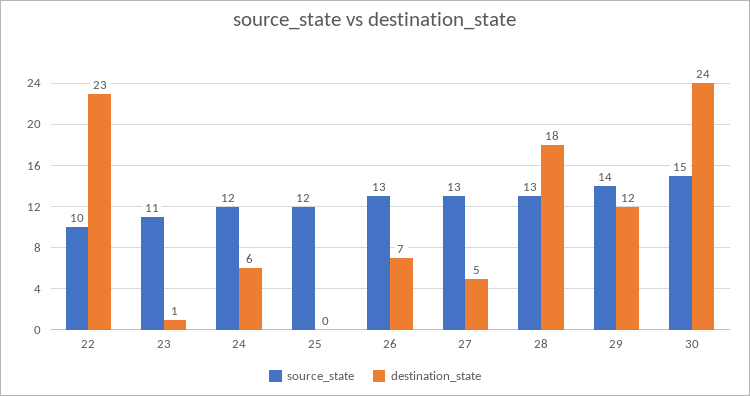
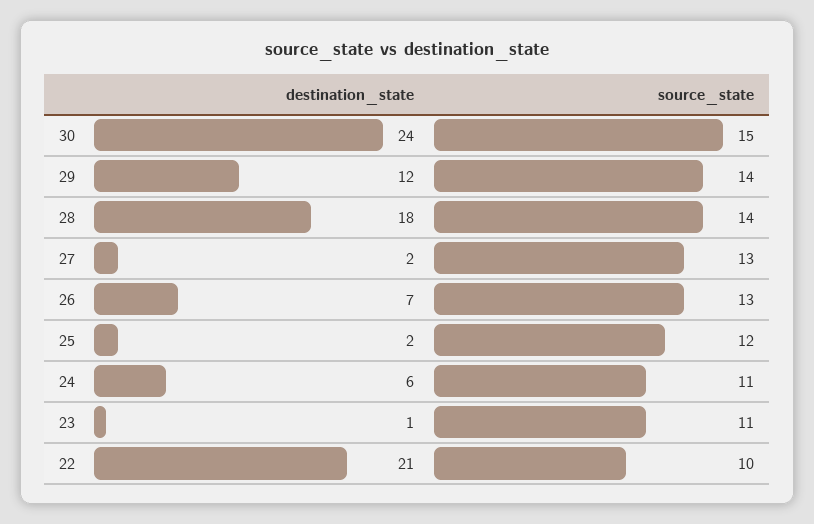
destination_state, 22: 23 -> 21
source_state, 24: 12 -> 11
destination_state, 25: 0 -> 2
destination_state, 27: 5 -> 2
source_state, 28: 13 -> 14

